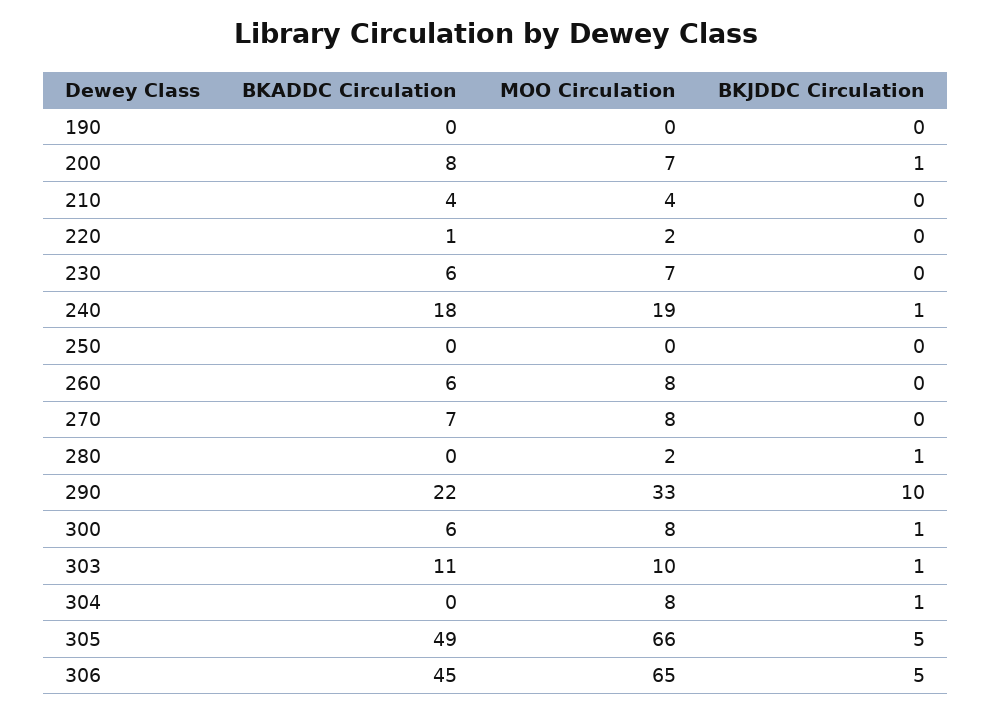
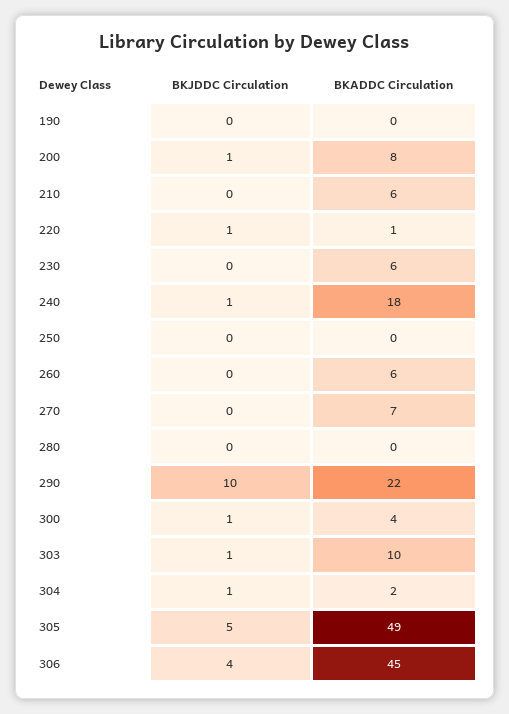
MOO Circulation, 190: 0 -> none
MOO Circulation, 200: 7 -> none
BKADDC Circulation, 210: 4 -> 6
MOO Circulation, 210: 4 -> none
MOO Circulation, 220: 2 -> none
BKJDDC Circulation, 220: 0 -> 1
MOO Circulation, 230: 7 -> none
MOO Circulation, 240: 19 -> none
MOO Circulation, 250: 0 -> none
MOO Circulation, 260: 8 -> none
MOO Circulation, 270: 8 -> none
MOO Circulation, 280: 2 -> none
BKJDDC Circulation, 280: 1 -> 0
MOO Circulation, 290: 33 -> none
BKADDC Circulation, 300: 6 -> 4
MOO Circulation, 300: 8 -> none
BKADDC Circulation, 303: 11 -> 10
MOO Circulation, 303: 10 -> none
BKADDC Circulation, 304: 0 -> 2
MOO Circulation, 304: 8 -> none
MOO Circulation, 305: 66 -> none
MOO Circulation, 306: 65 -> none
BKJDDC Circulation, 306: 5 -> 4

